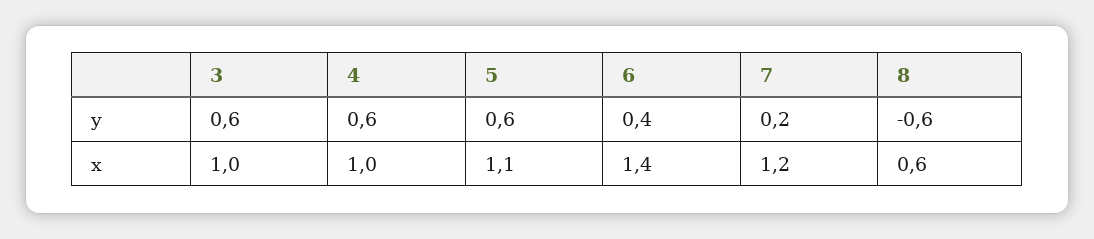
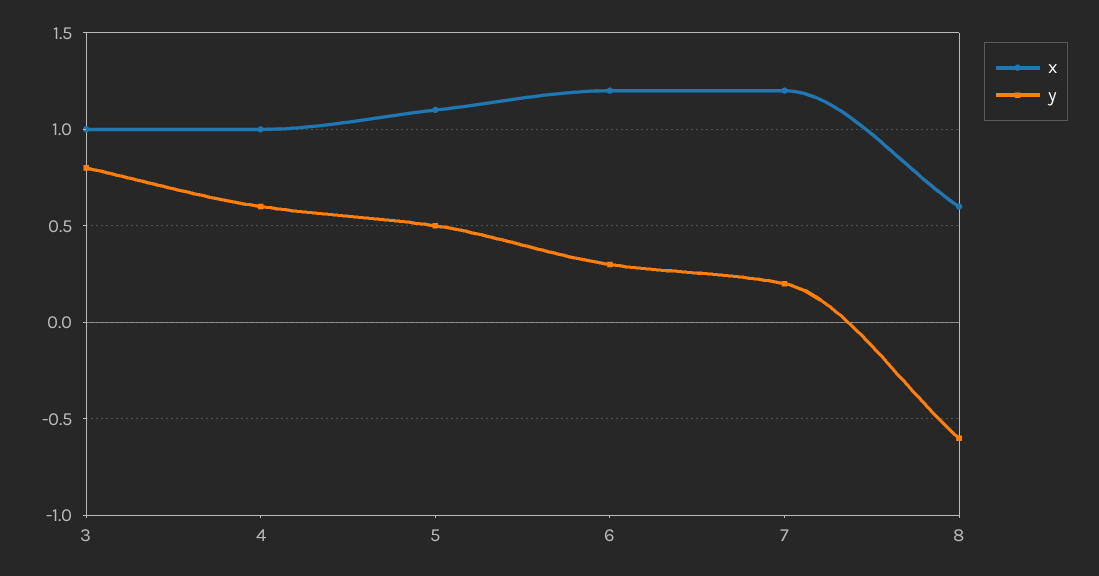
y, 3: 0.6 -> 0.8
y, 5: 0.6 -> 0.5
y, 6: 0.4 -> 0.3
x, 6: 1.4 -> 1.2

